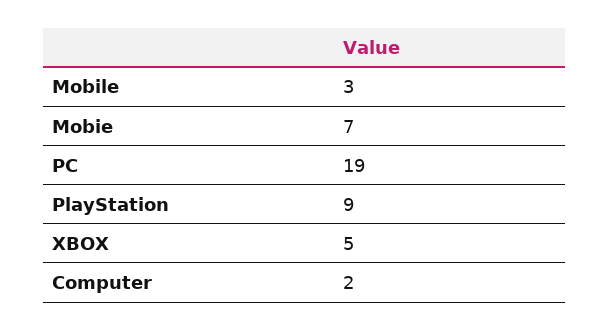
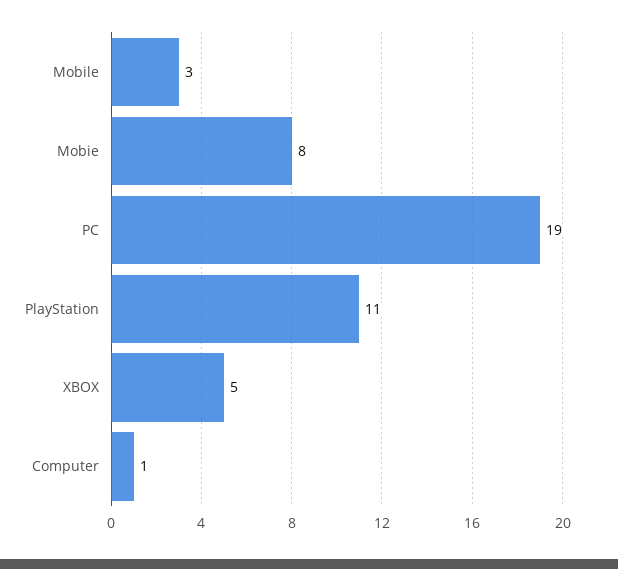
Mobie: 7 -> 8
PlayStation: 9 -> 11
Computer: 2 -> 1

